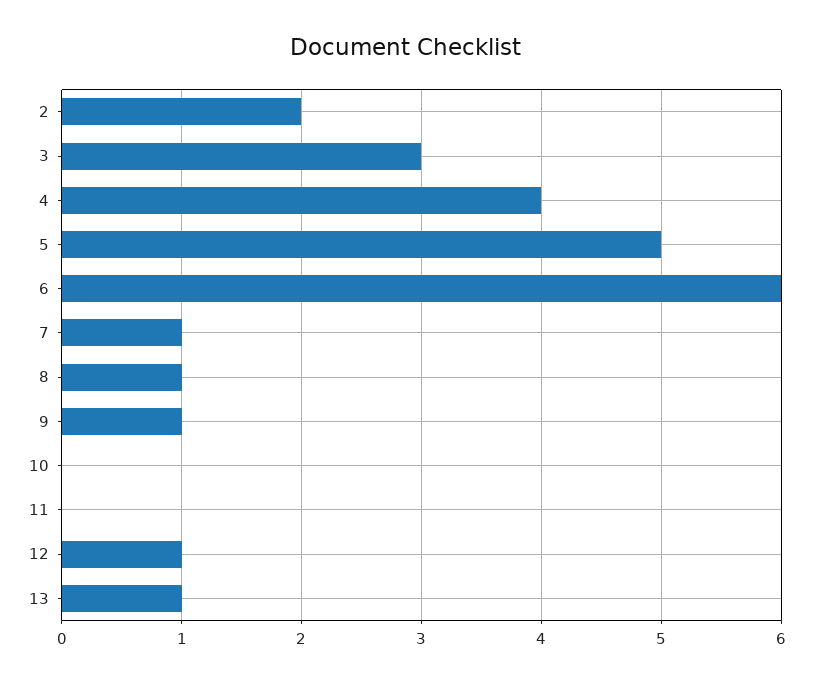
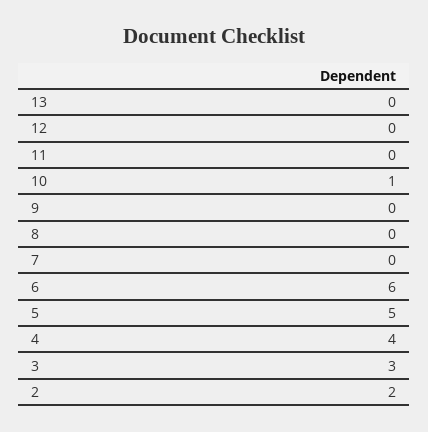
7: 1 -> 0
8: 1 -> 0
9: 1 -> 0
10: 0 -> 1
12: 1 -> 0
13: 1 -> 0

